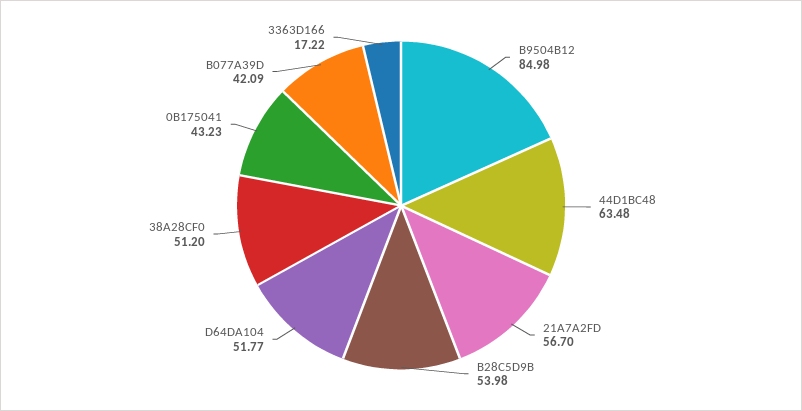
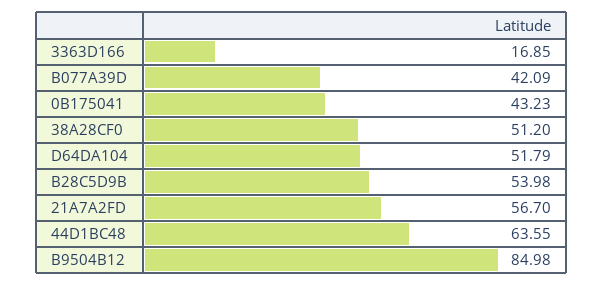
44D1BC48: 63.48 -> 63.55
D64DA104: 51.77 -> 51.79
3363D166: 17.22 -> 16.85

